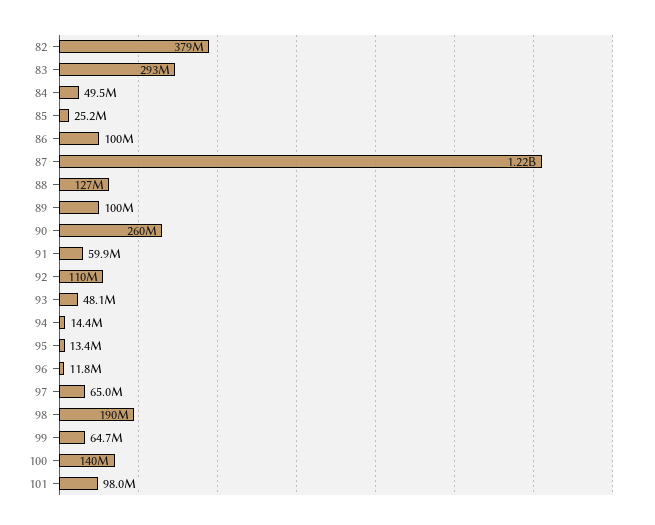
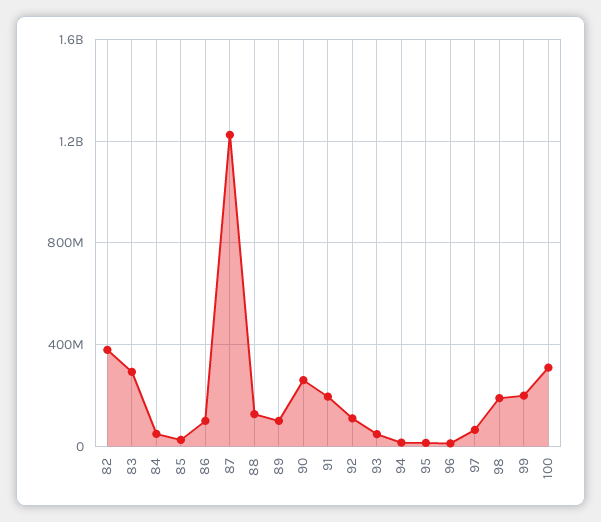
91: 59900000 -> 200000000
99: 64700000 -> 200000000
100: 140000000 -> 300000000
101: 98000000 -> none

